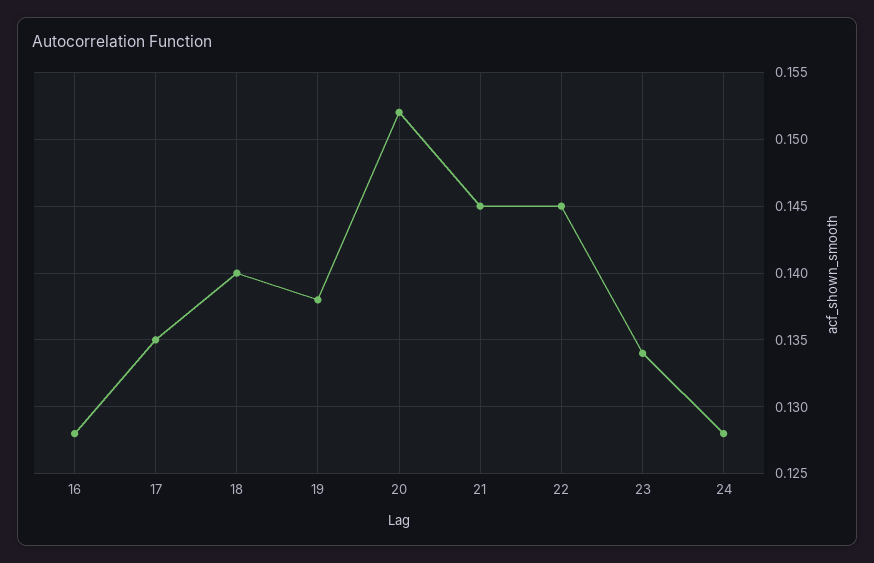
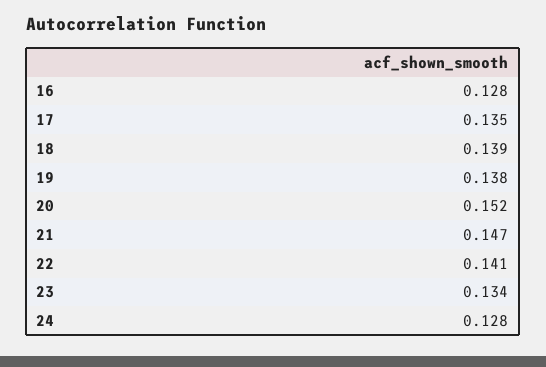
18: 0.14 -> 0.139
21: 0.145 -> 0.147
22: 0.145 -> 0.141

